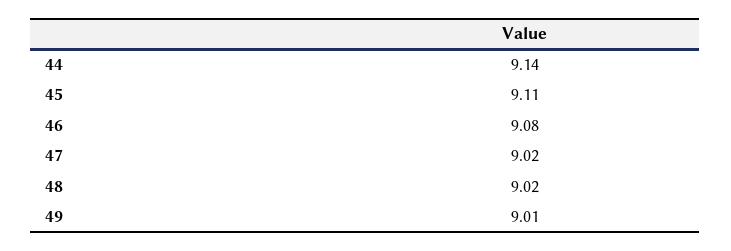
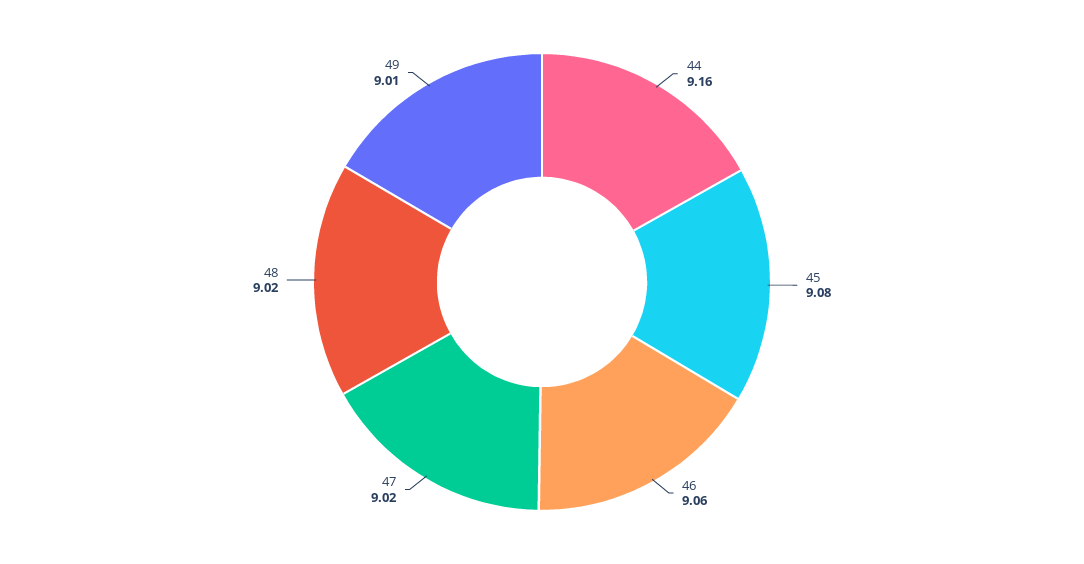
44: 9.14 -> 9.16
45: 9.11 -> 9.08
46: 9.08 -> 9.06

